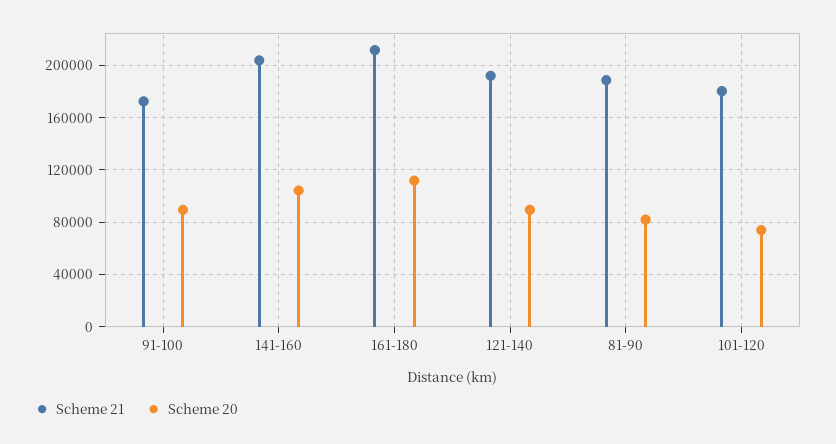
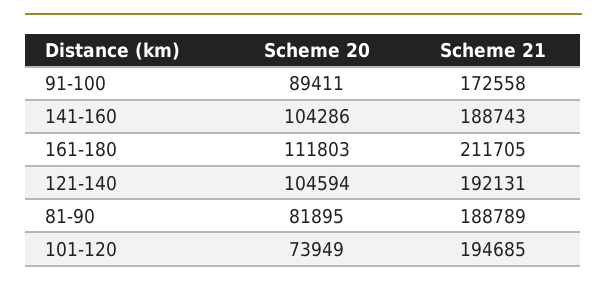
Scheme 21, 141-160: 205000 -> 188743
Scheme 20, 121-140: 90000 -> 104594
Scheme 21, 101-120: 180000 -> 194685

